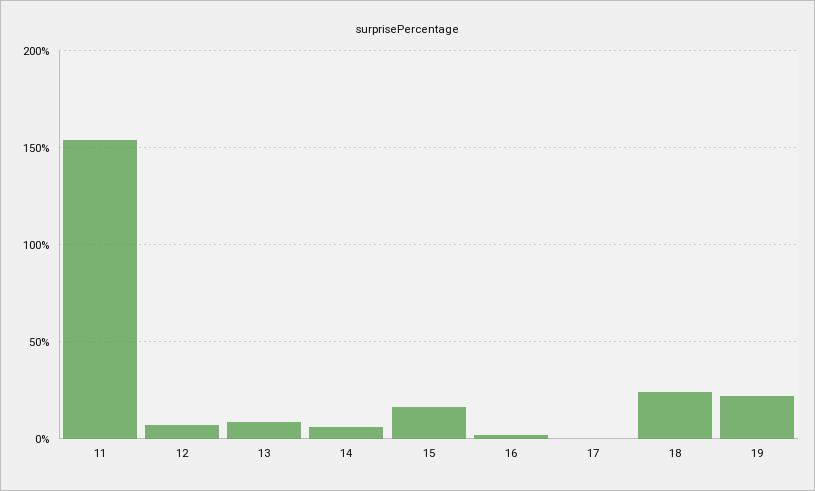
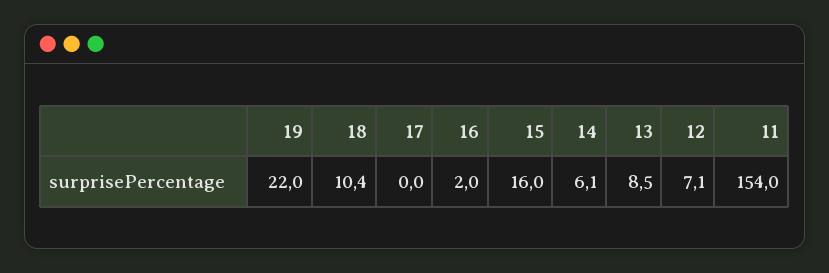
18: 25 -> 10.4

